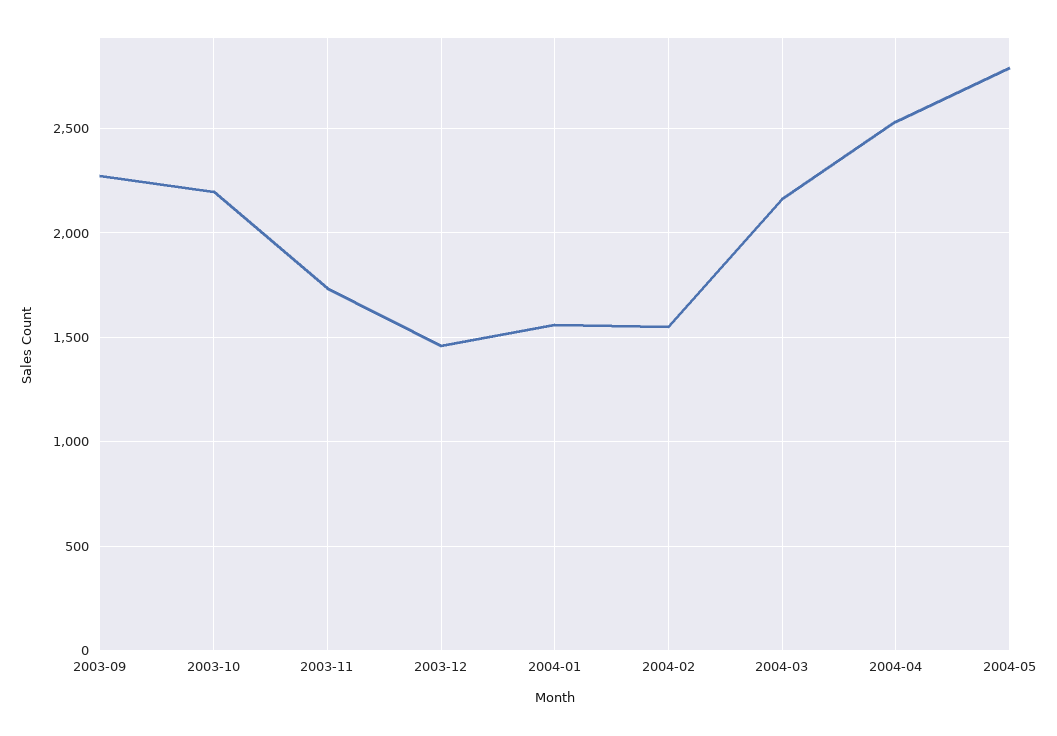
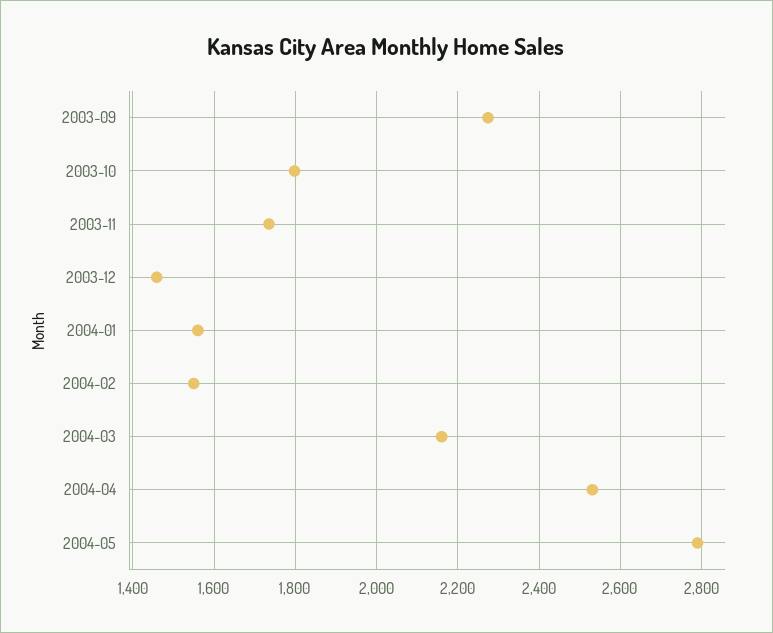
2003-10: 2200 -> 1800

